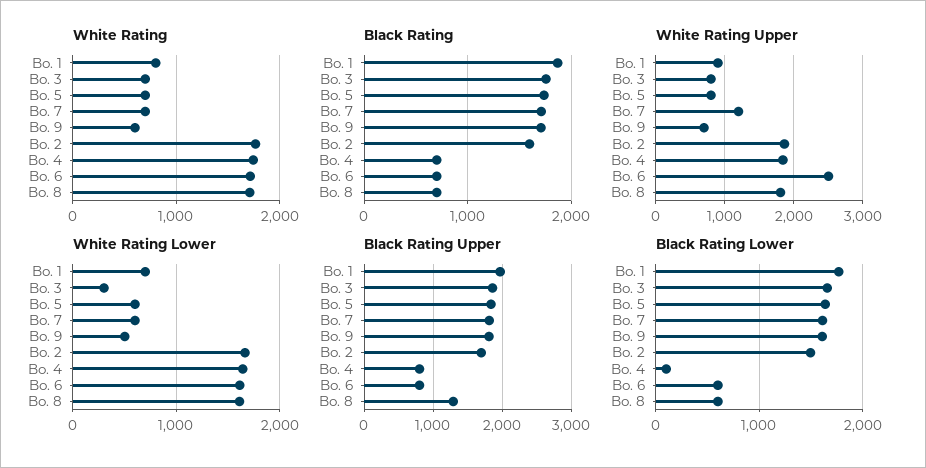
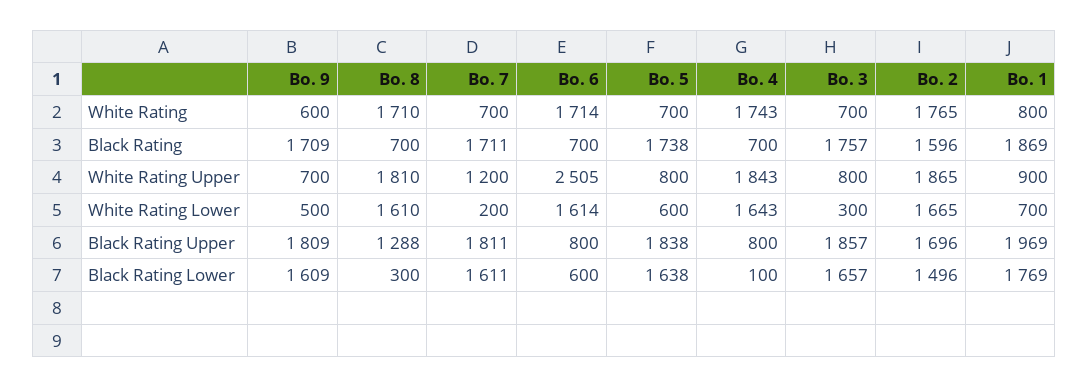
White Rating Lower, Bo. 7: 600 -> 200
Black Rating Lower, Bo. 8: 600 -> 300

